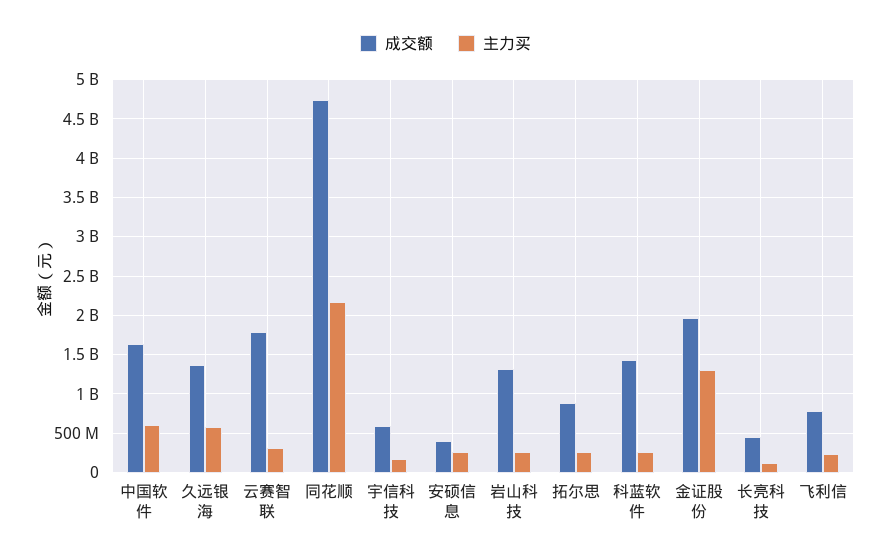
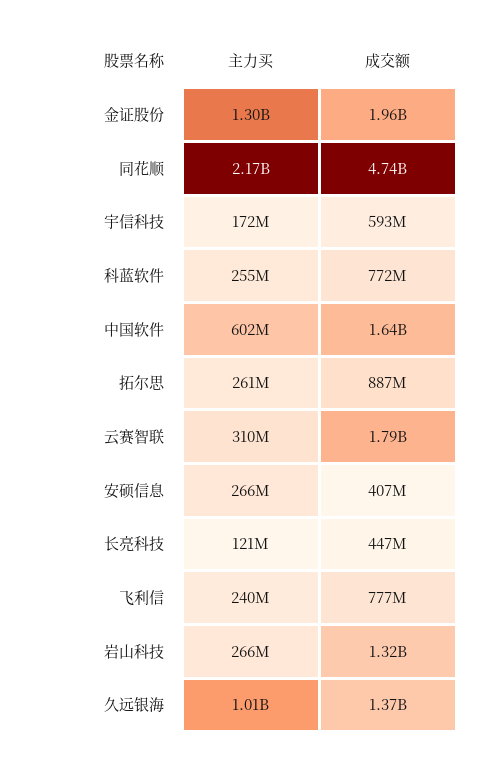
主力买, 久远银海: 600000000 -> 1010000000
成交额, 科蓝软件: 1400000000 -> 772000000

